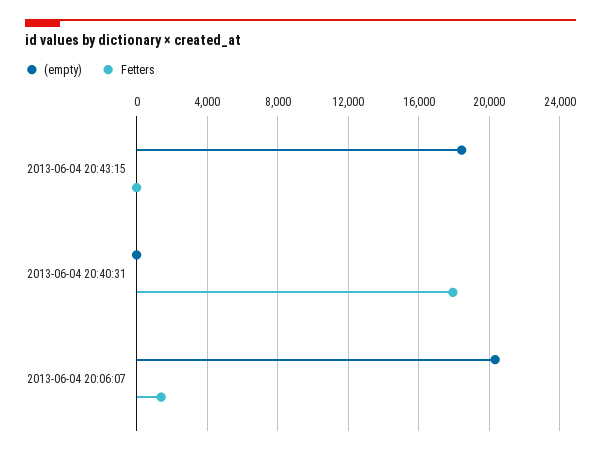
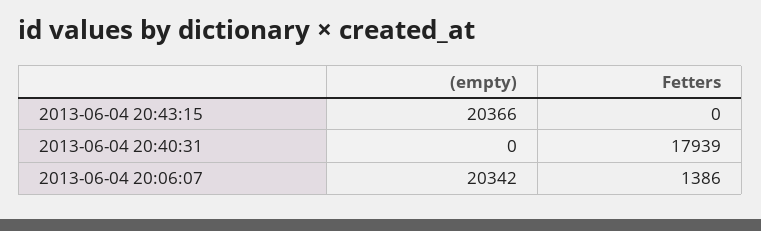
(empty), 2013-06-04 20:43:15: 18500 -> 20366

